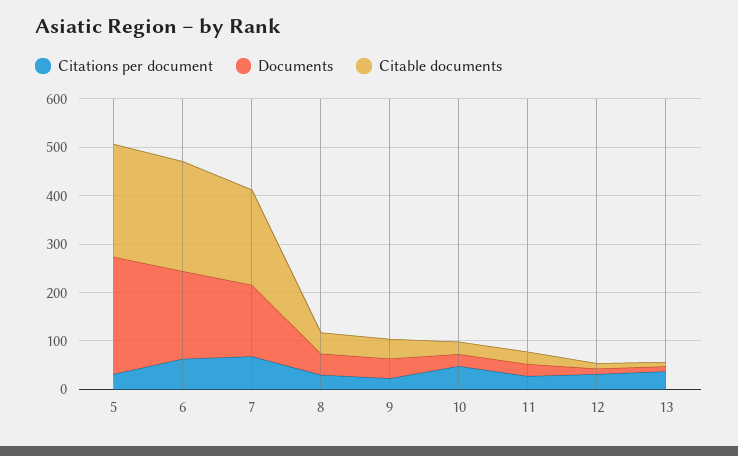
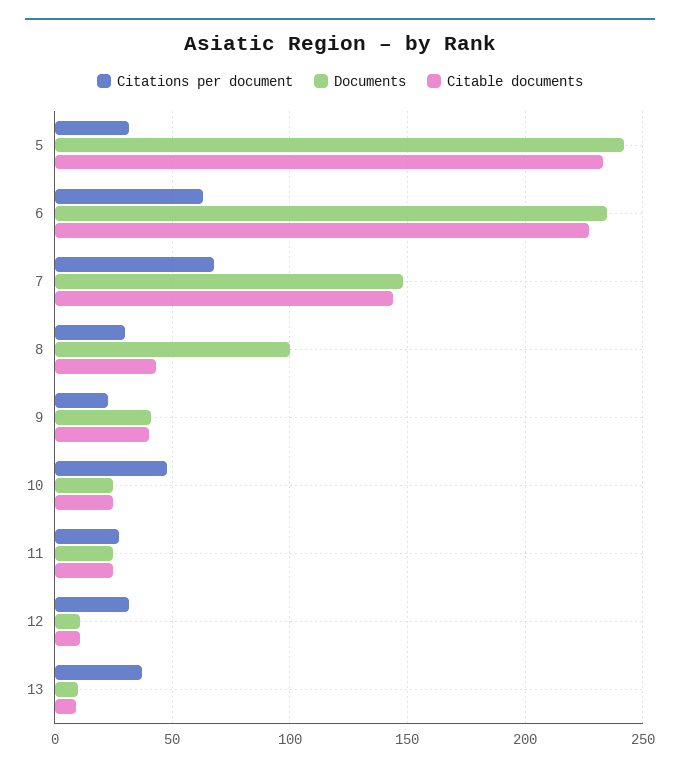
Documents, 6: 180 -> 235
Citable documents, 7: 200 -> 145
Documents, 8: 40 -> 100

